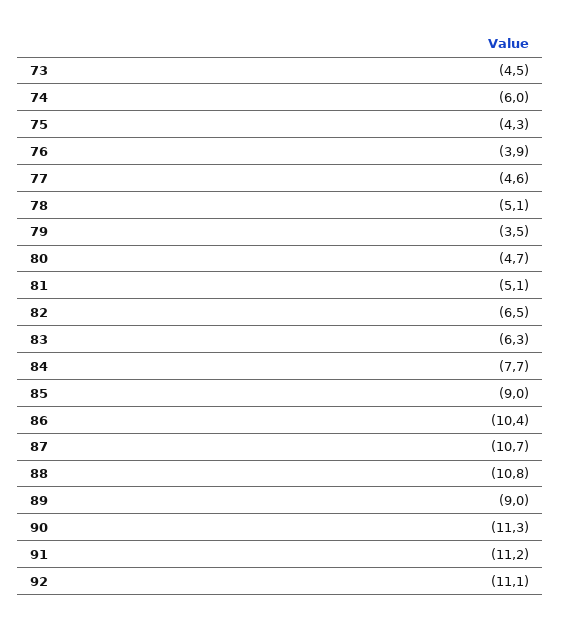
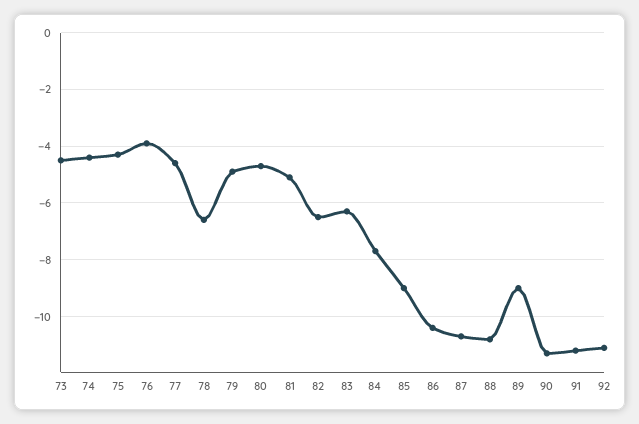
74: -6 -> -4.5
78: -5.1 -> -6.5
79: -3.5 -> -5

